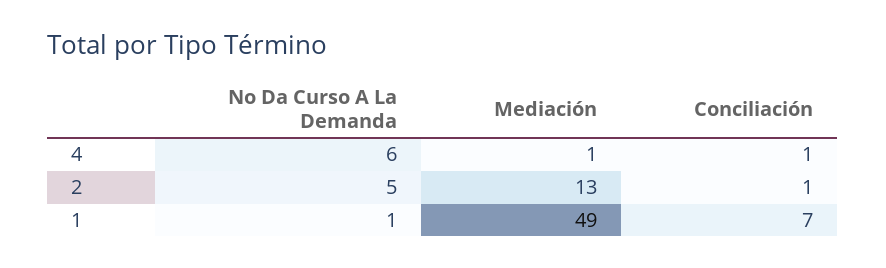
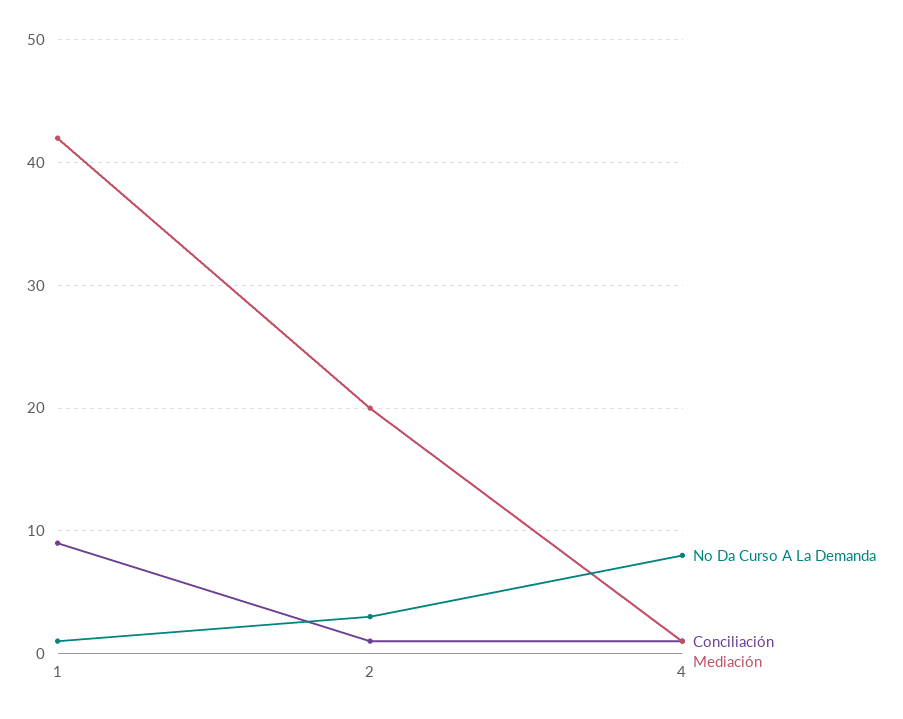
No Da Curso A La Demanda, 4: 6 -> 8
No Da Curso A La Demanda, 2: 5 -> 3
Mediación, 2: 13 -> 20
Mediación, 1: 49 -> 42
Conciliación, 1: 7 -> 9

